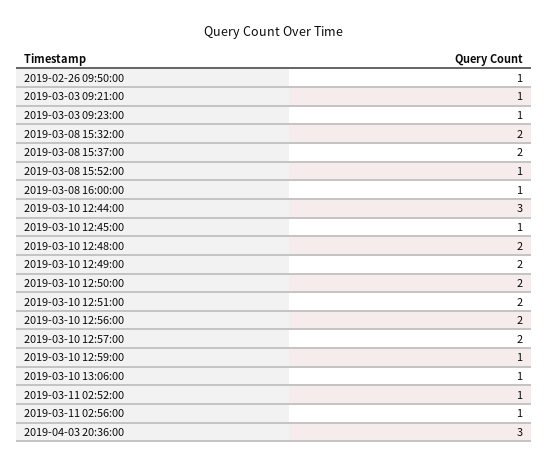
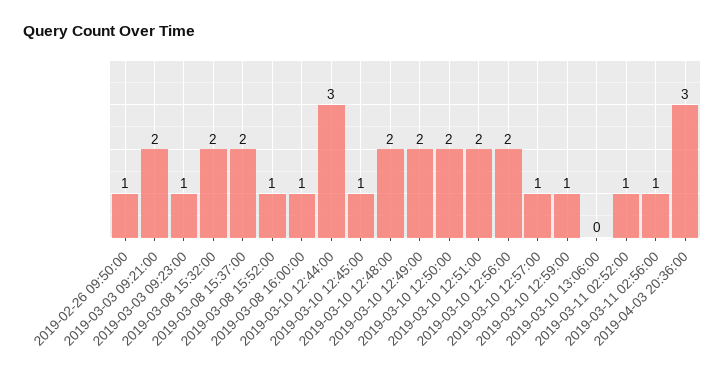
2019-03-03 09:21:00: 1 -> 2
2019-03-10 12:57:00: 2 -> 1
2019-03-10 13:06:00: 1 -> 0

